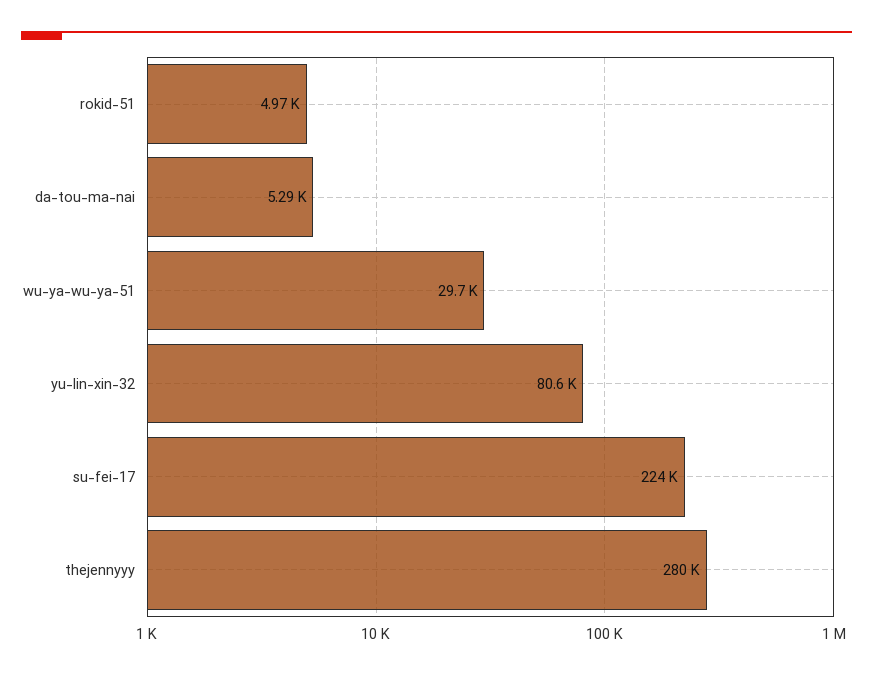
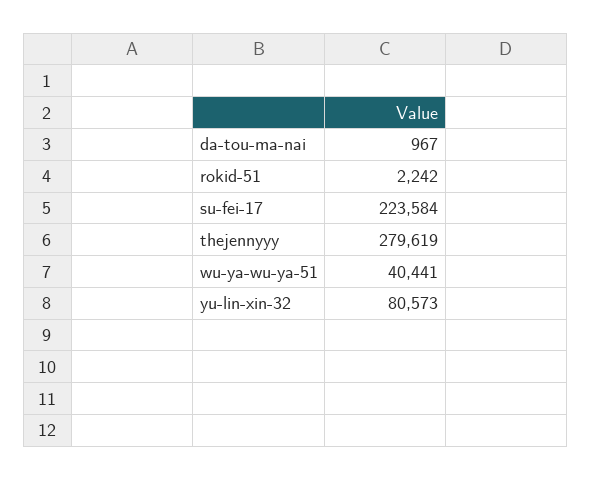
rokid-51: 4970 -> 2242
da-tou-ma-nai: 5290 -> 967
wu-ya-wu-ya-51: 29700 -> 40441

